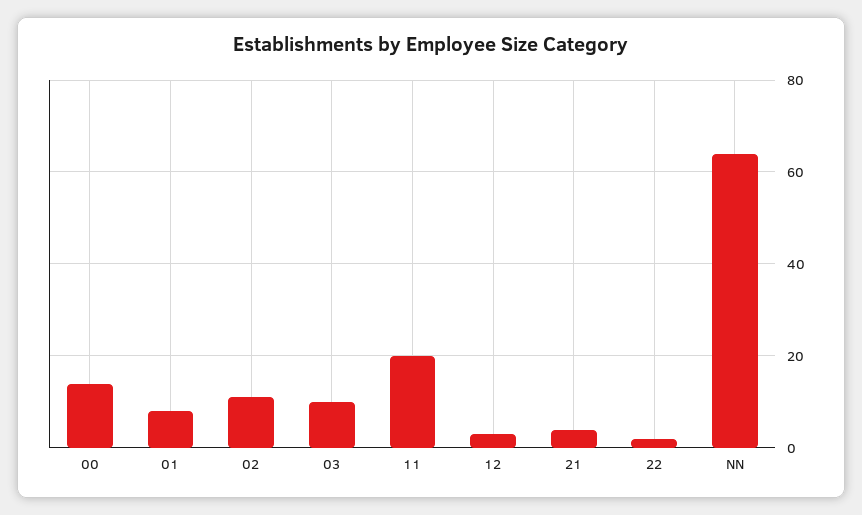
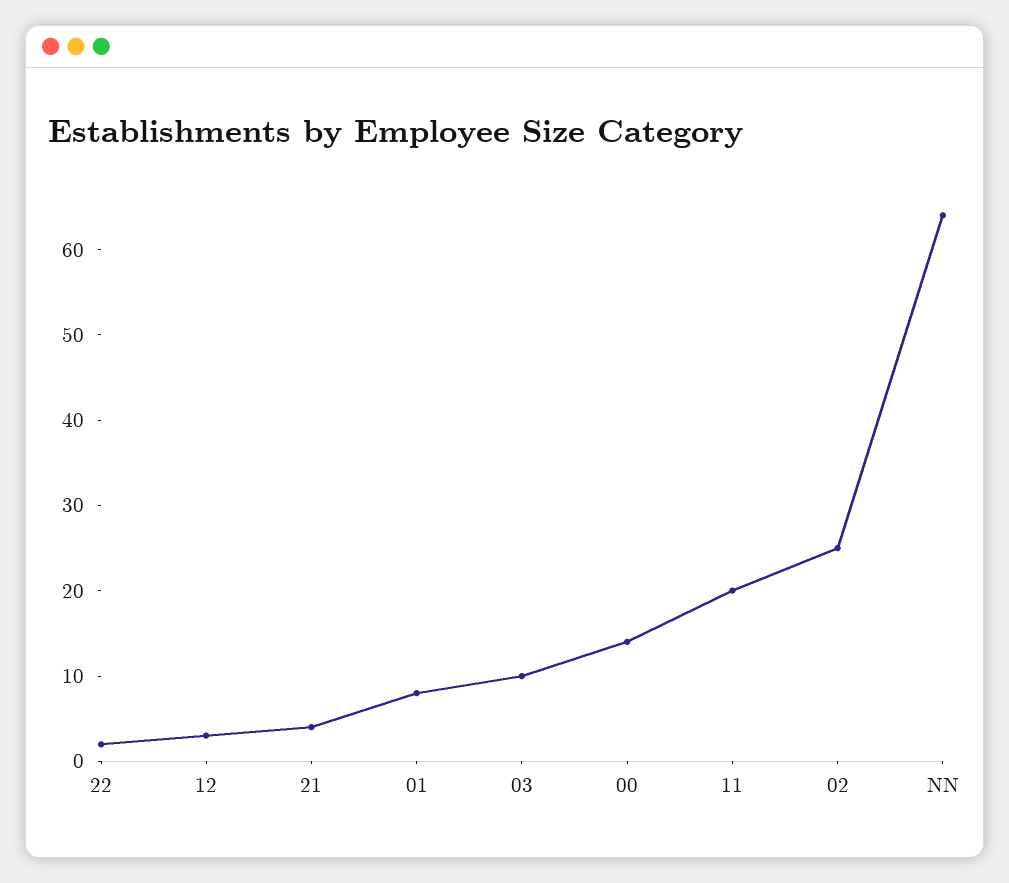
02: 10 -> 25

